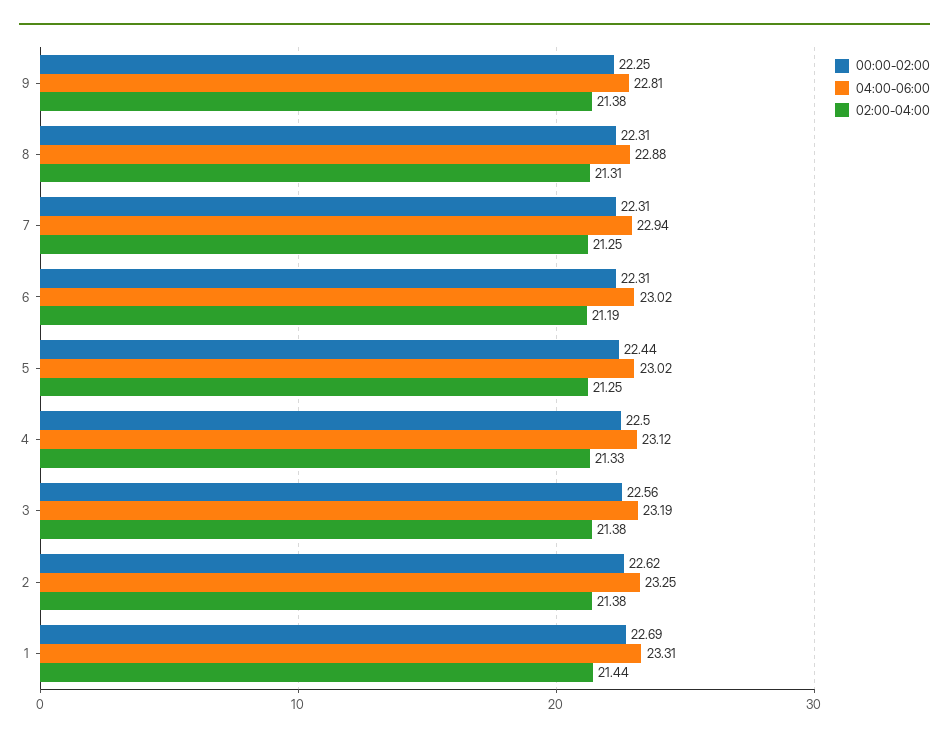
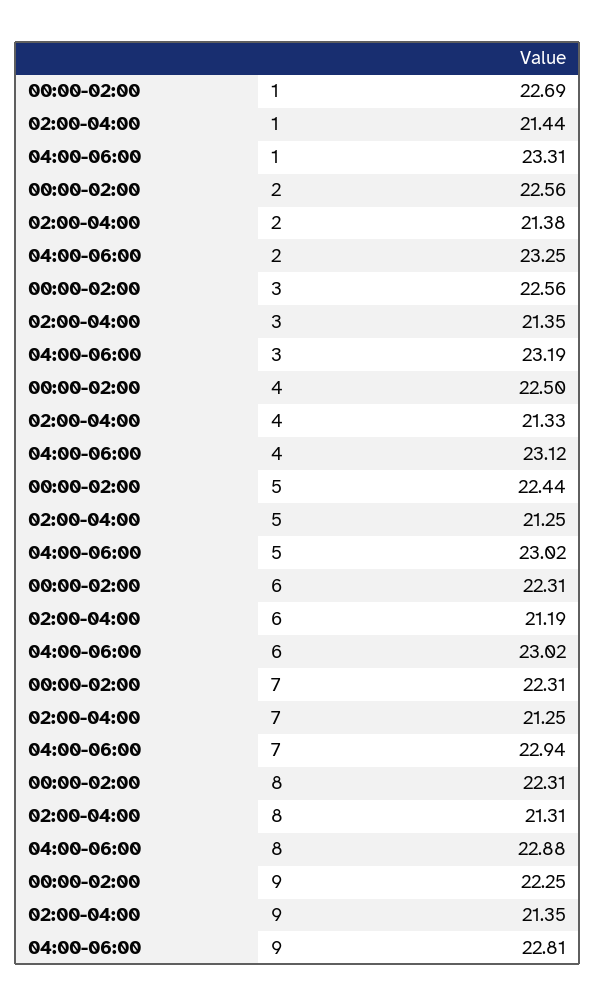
02:00-04:00, 9: 21.38 -> 21.35
02:00-04:00, 3: 21.38 -> 21.35
00:00-02:00, 2: 22.62 -> 22.56

